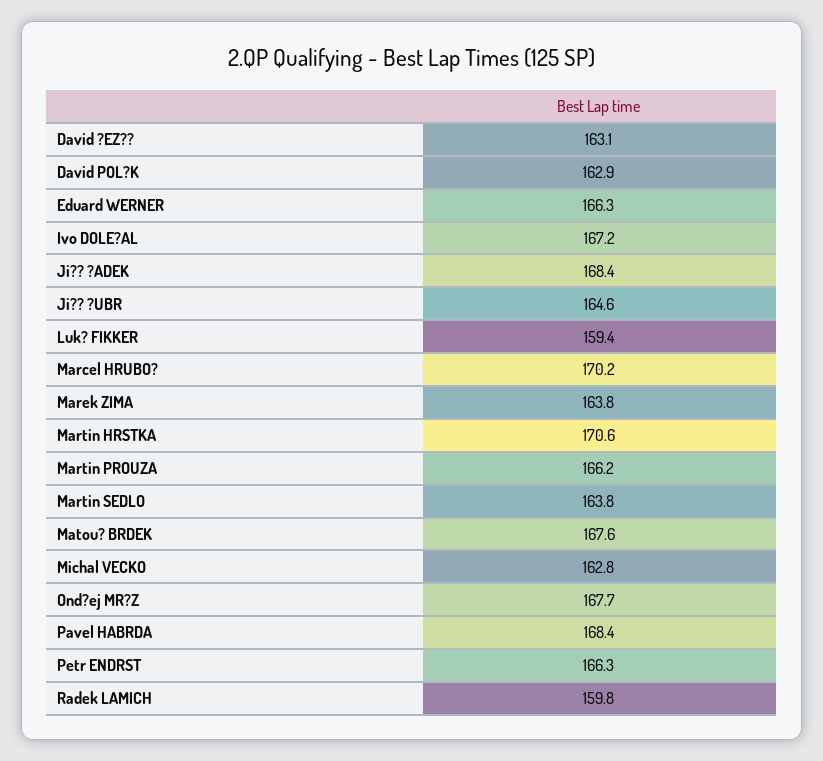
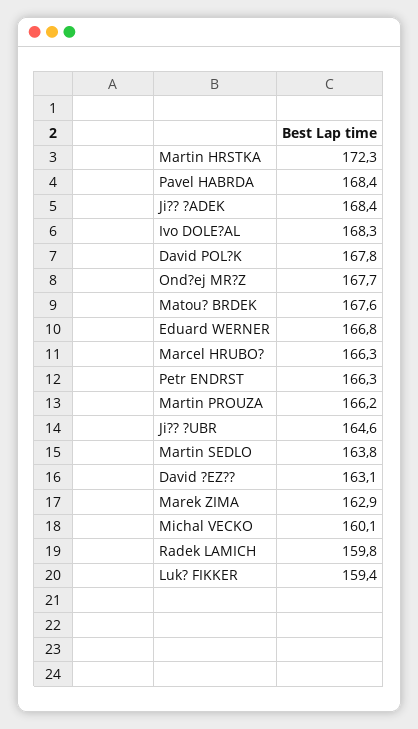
David POL?K: 162.9 -> 167.8
Eduard WERNER: 166.3 -> 166.8
Ivo DOLE?AL: 167.2 -> 168.3
Marcel HRUBO?: 170.2 -> 166.3
Marek ZIMA: 163.8 -> 162.9
Martin HRSTKA: 170.6 -> 172.3
Michal VECKO: 162.8 -> 160.1

